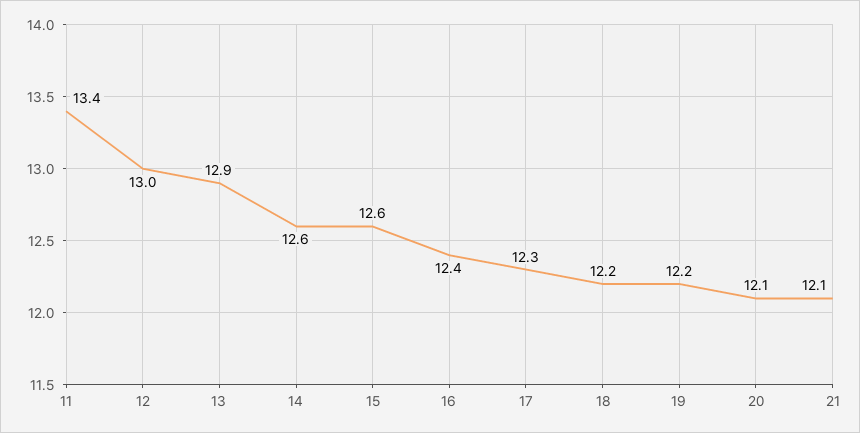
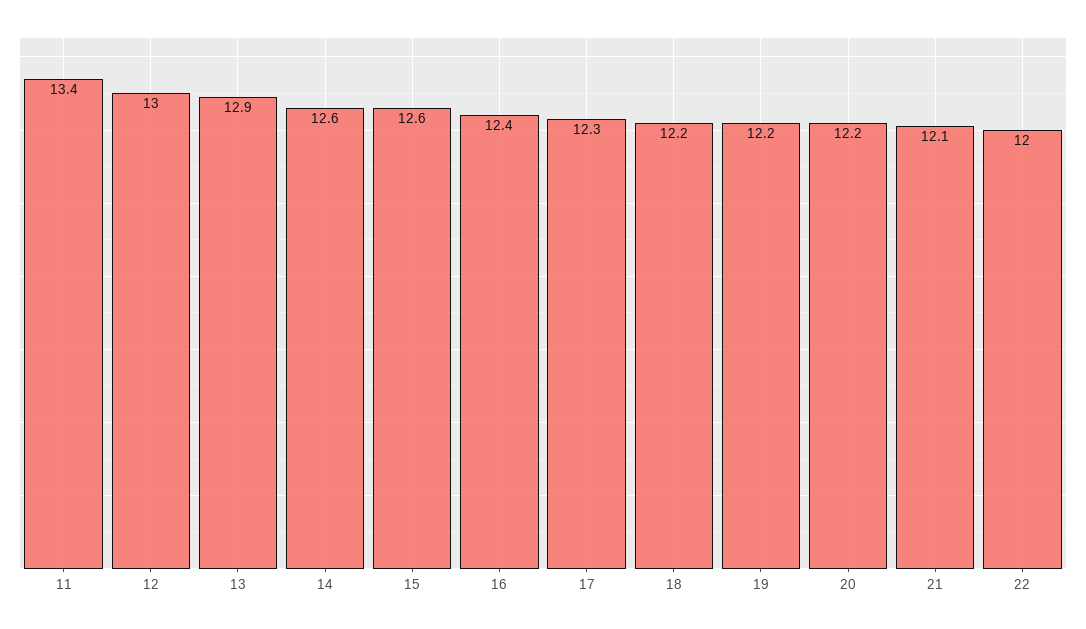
20: 12.1 -> 12.2
22: none -> 12

